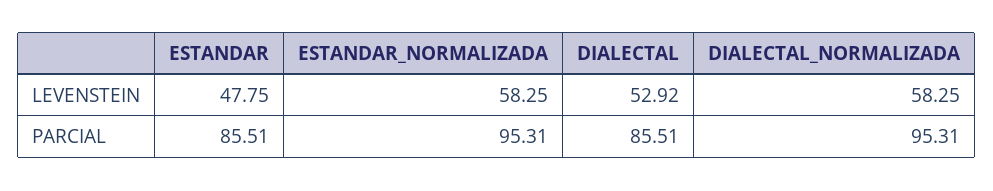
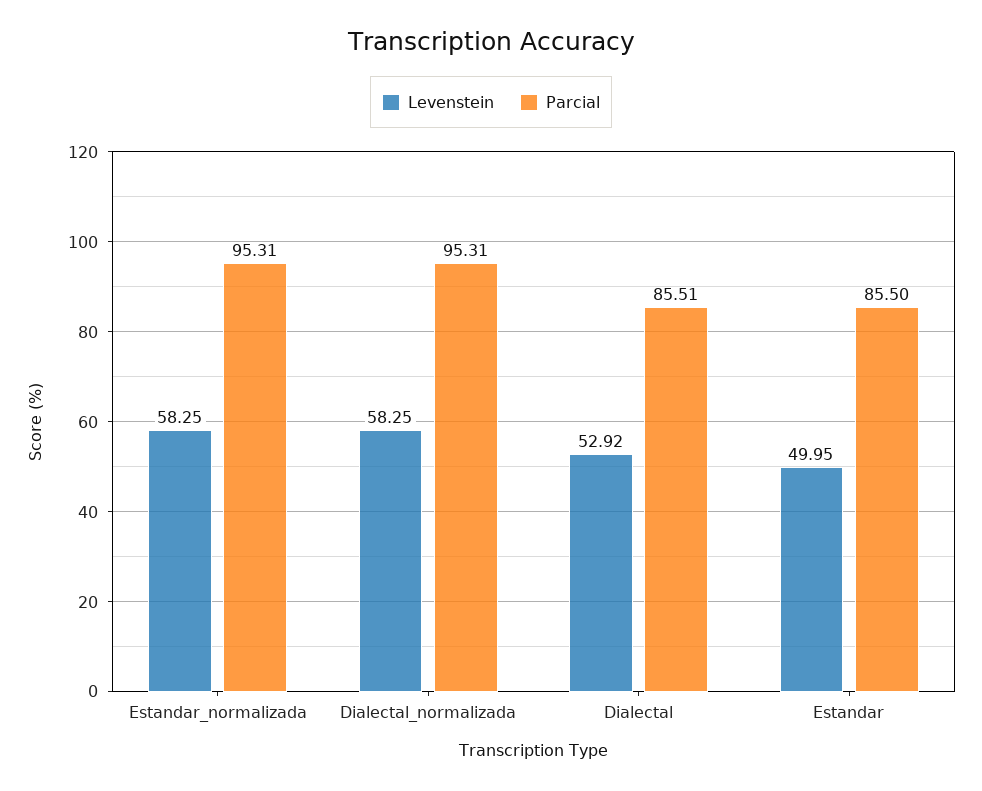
LEVENSTEIN, ESTANDAR: 47.75 -> 49.95
PARCIAL, ESTANDAR: 85.51 -> 85.5

